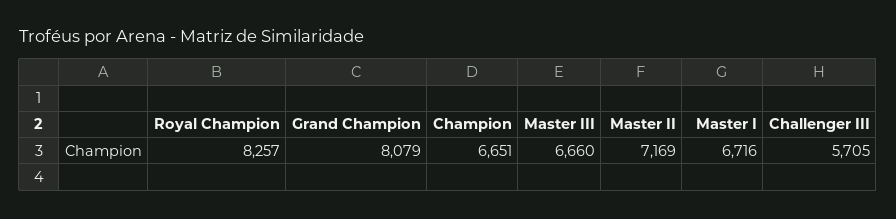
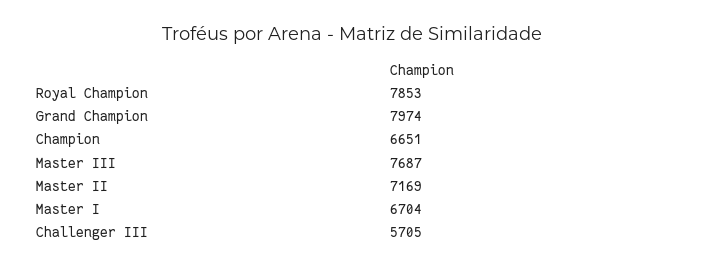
Royal Champion: 8257 -> 7853
Grand Champion: 8079 -> 7974
Master III: 6660 -> 7687
Master I: 6716 -> 6704

